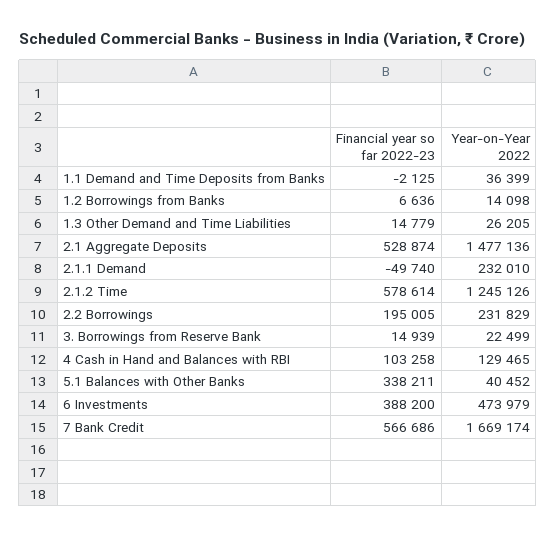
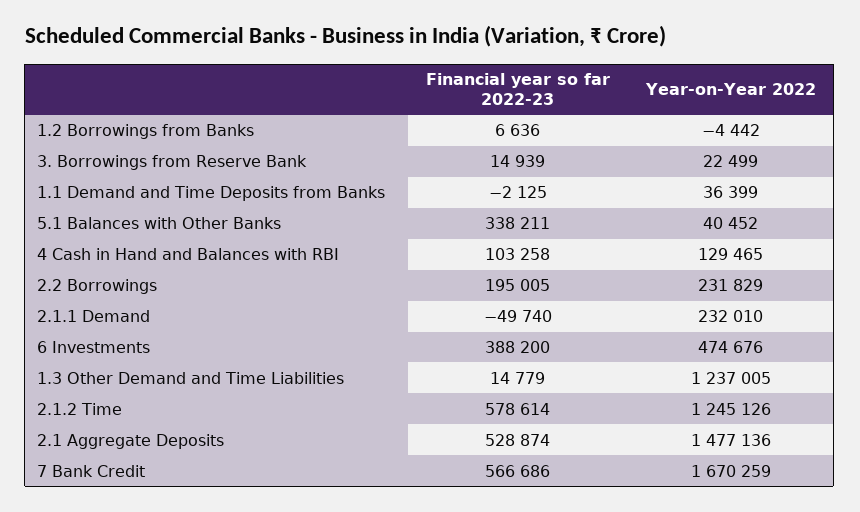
Year-on-Year 2022, 1.2 Borrowings from Banks: 14098 -> -4442
Year-on-Year 2022, 1.3 Other Demand and Time Liabilities: 26205 -> 1237005
Year-on-Year 2022, 6 Investments: 473979 -> 474676
Year-on-Year 2022, 7 Bank Credit: 1669174 -> 1670259

